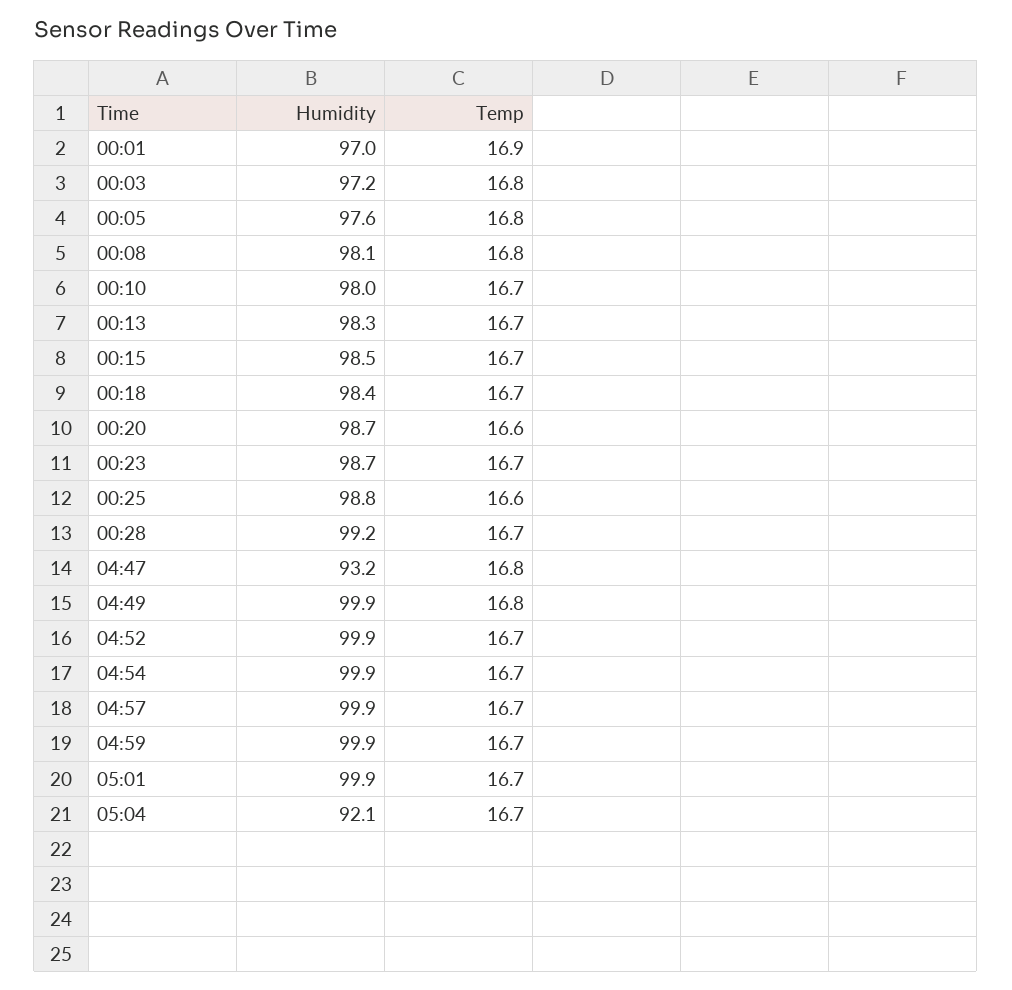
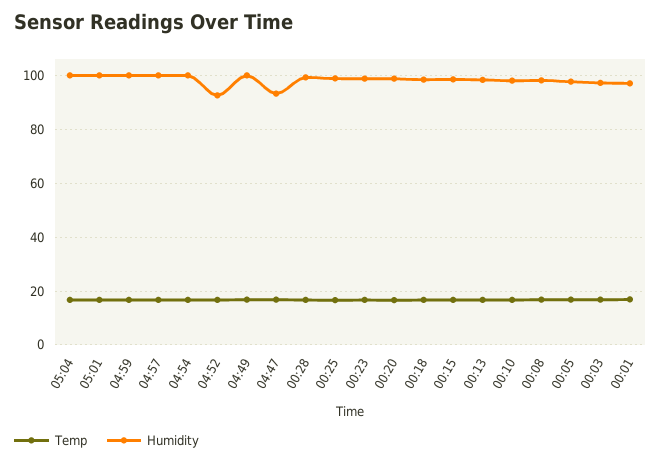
Humidity, 04:52: 99.9 -> 92.5
Humidity, 05:04: 92.1 -> 100

